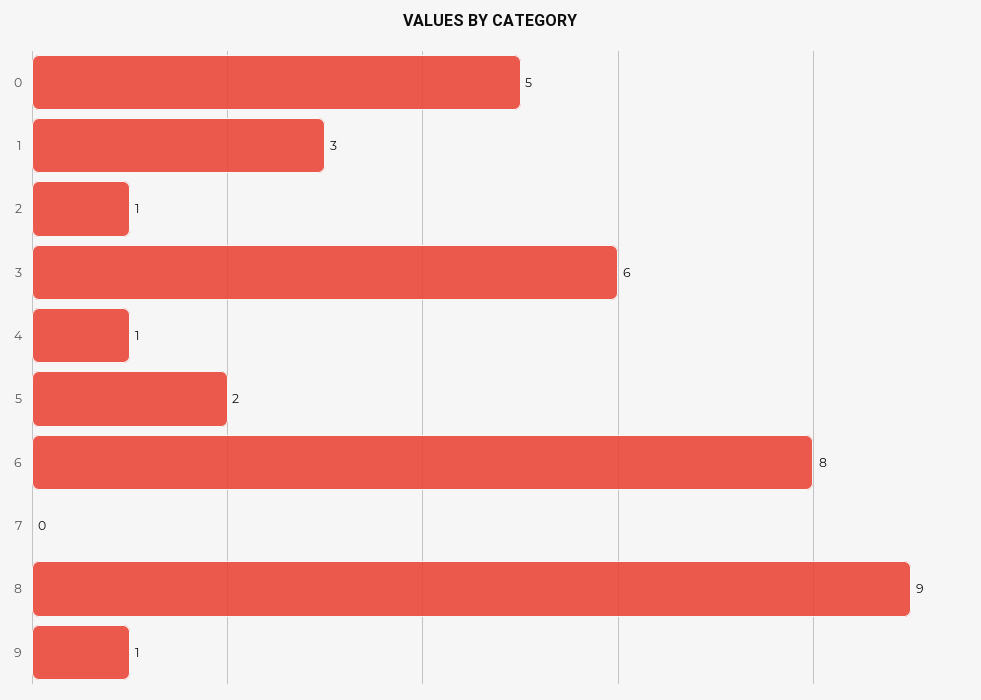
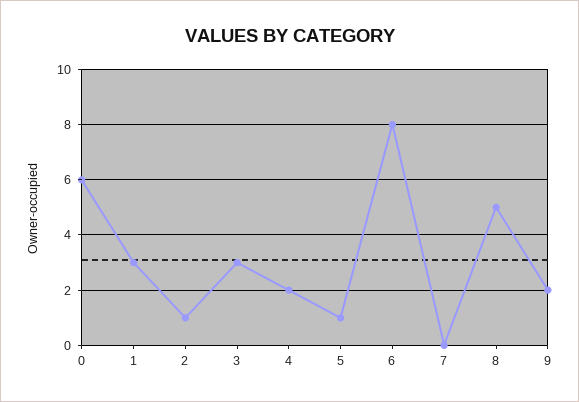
0: 5 -> 6
3: 6 -> 3
4: 1 -> 2
5: 2 -> 1
8: 9 -> 5
9: 1 -> 2

